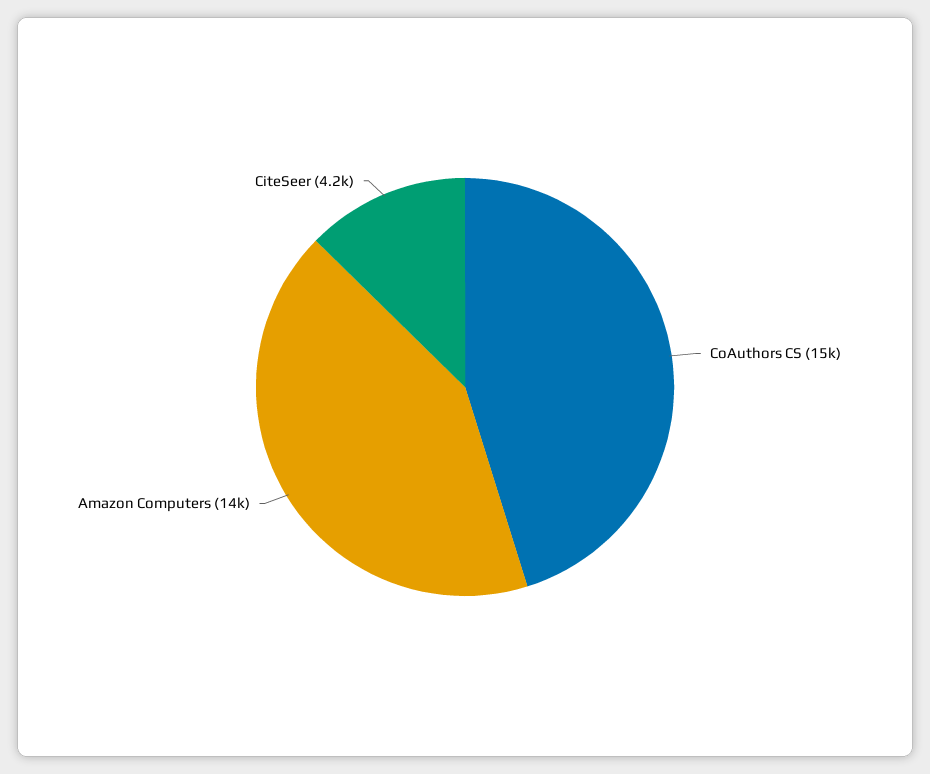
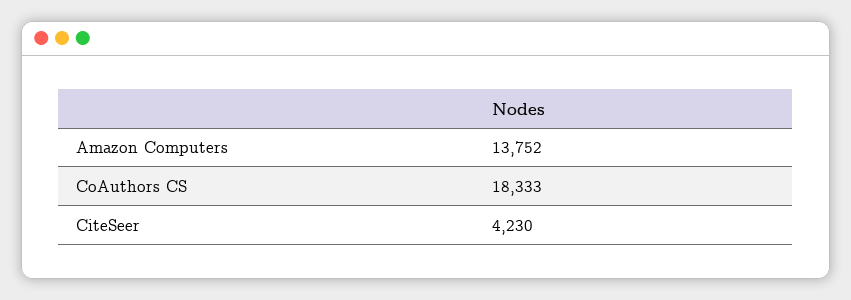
CoAuthors CS: 15000 -> 18333

